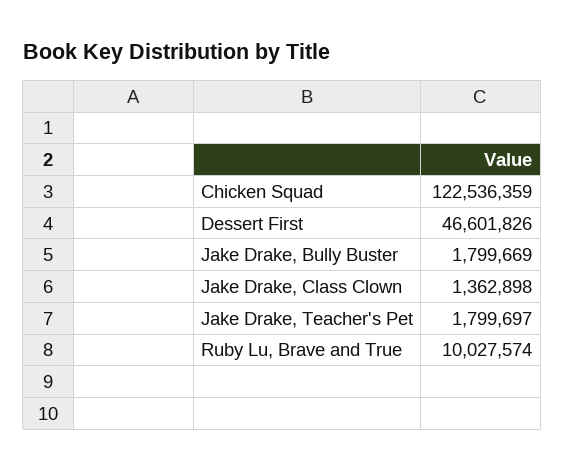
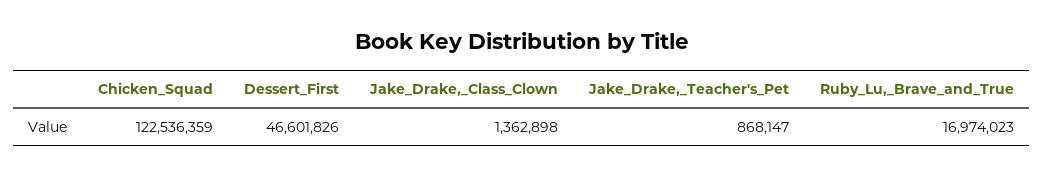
Jake Drake, Bully Buster: 1799669 -> none
Jake Drake, Teacher's Pet: 1799697 -> 868147
Ruby Lu, Brave and True: 10027574 -> 16974023

